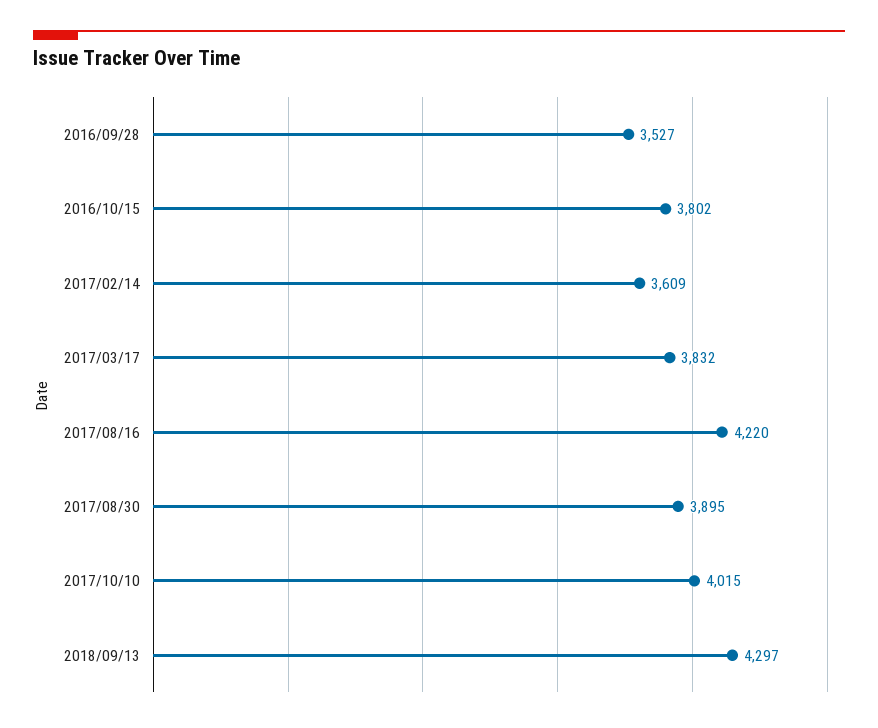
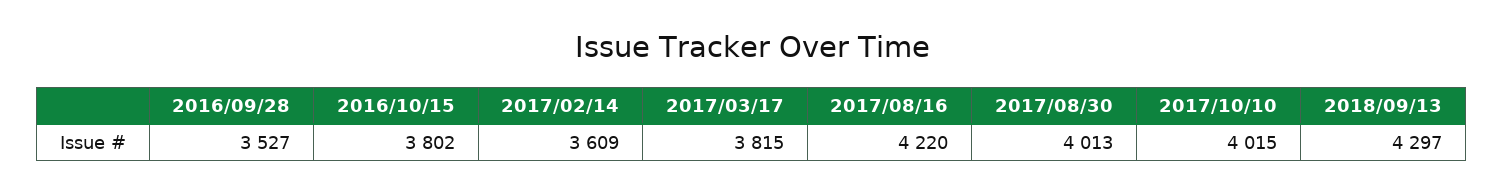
2017/03/17: 3832 -> 3815
2017/08/30: 3895 -> 4013

